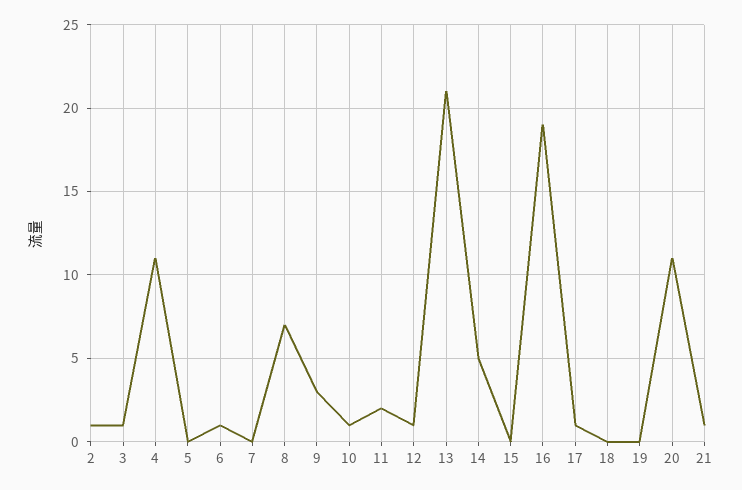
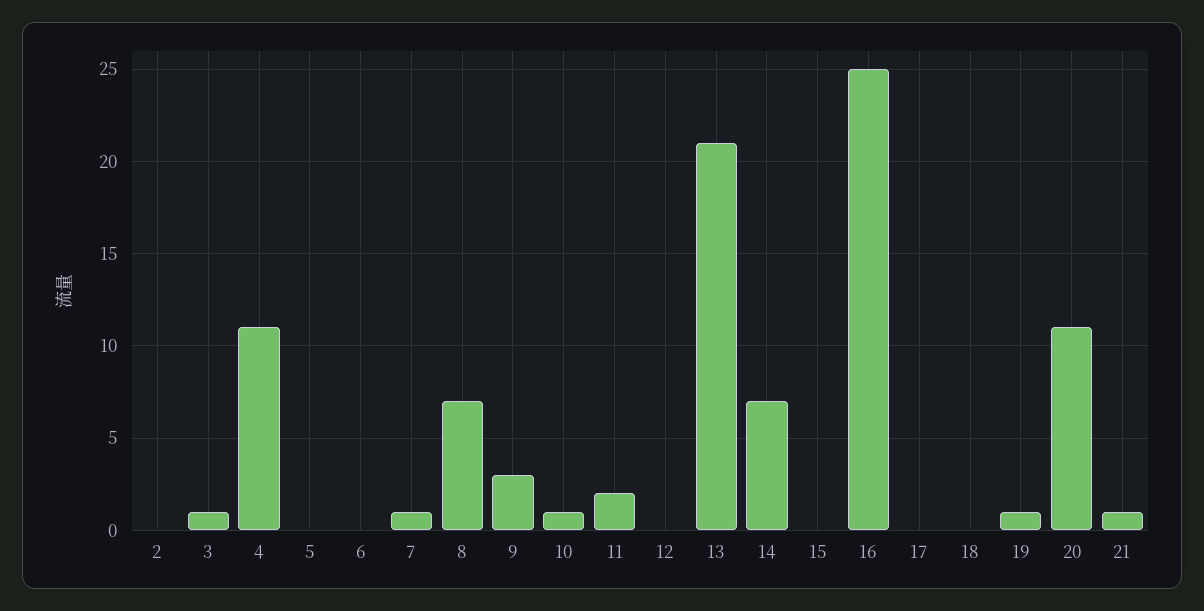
2: 1 -> 0
6: 1 -> 0
7: 0 -> 1
12: 1 -> 0
14: 5 -> 7
16: 19 -> 25
17: 1 -> 0
19: 0 -> 1

